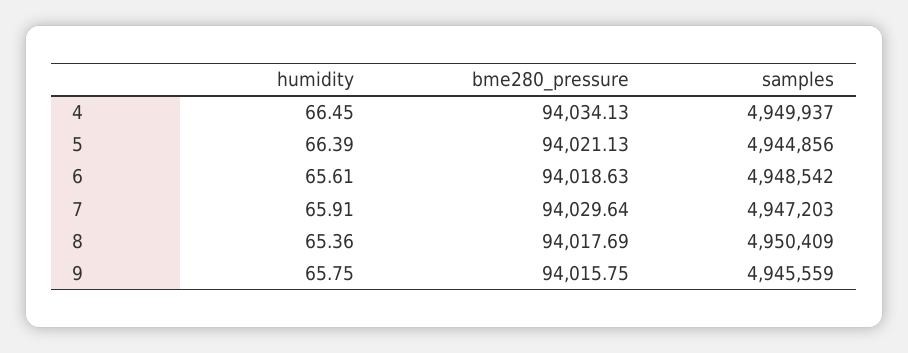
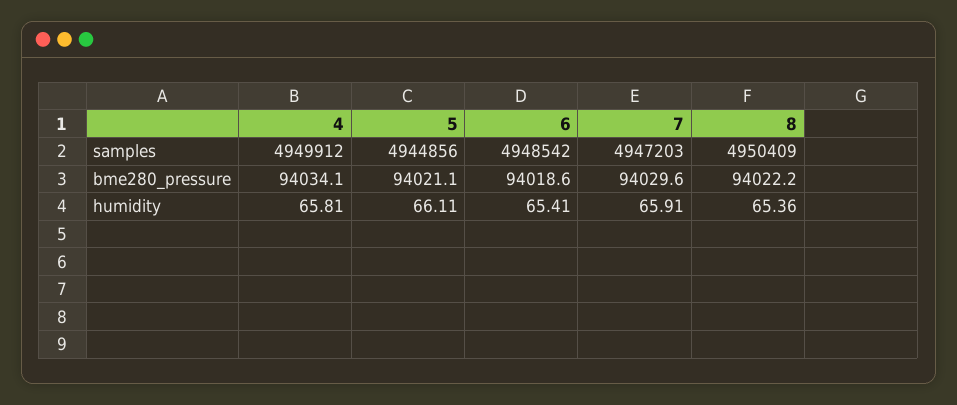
humidity, 4: 66.45 -> 65.81
samples, 4: 4949937 -> 4949912
humidity, 5: 66.39 -> 66.11
humidity, 6: 65.61 -> 65.41
bme280_pressure, 8: 94017.69 -> 94022.2
humidity, 9: 65.75 -> none
bme280_pressure, 9: 94015.75 -> none
samples, 9: 4945559 -> none

